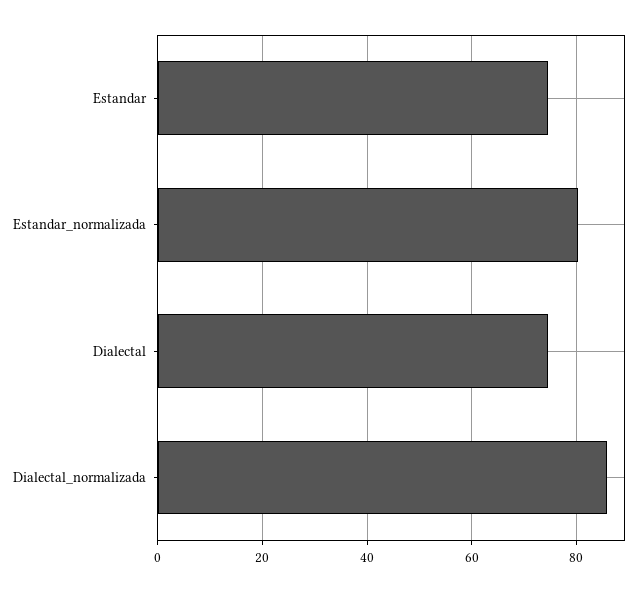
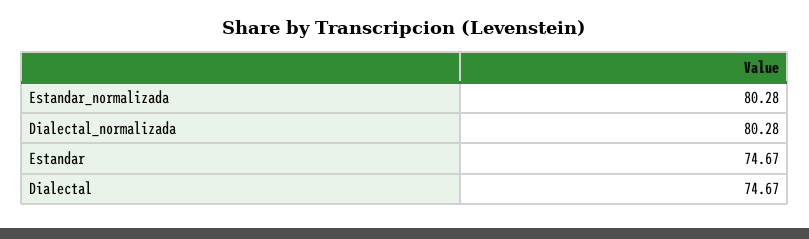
Dialectal_normalizada: 86 -> 80.28

